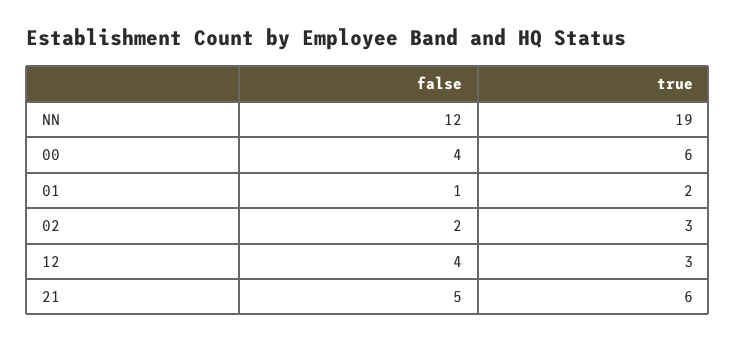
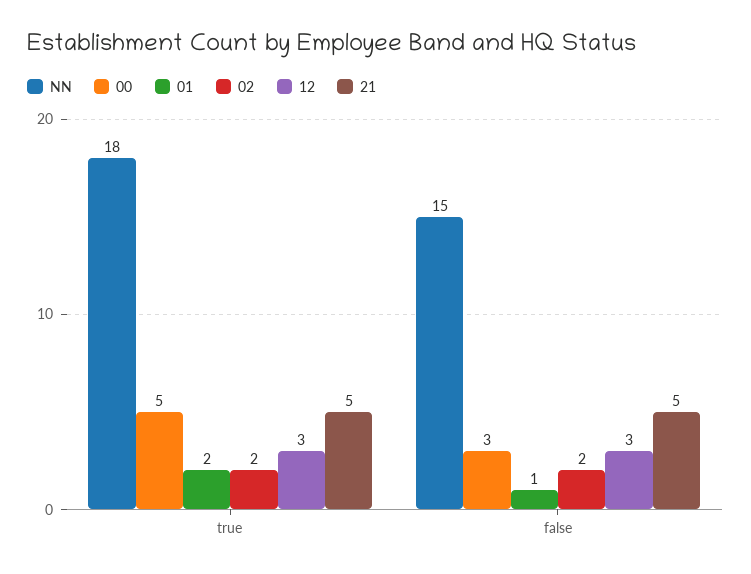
NN, false: 12 -> 15
NN, true: 19 -> 18
00, false: 4 -> 3
00, true: 6 -> 5
02, true: 3 -> 2
12, false: 4 -> 3
21, true: 6 -> 5

